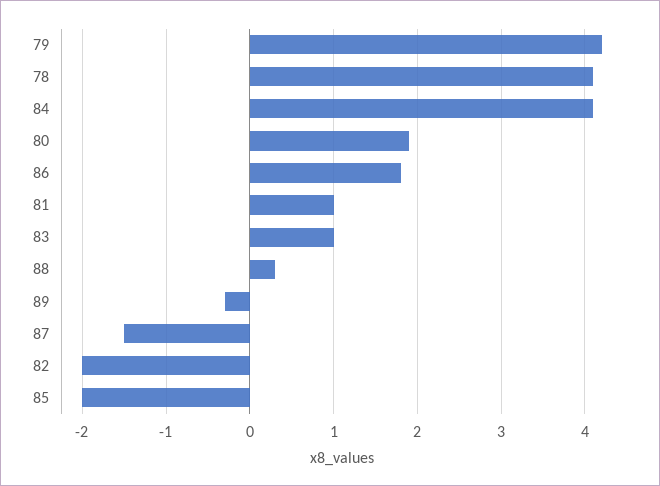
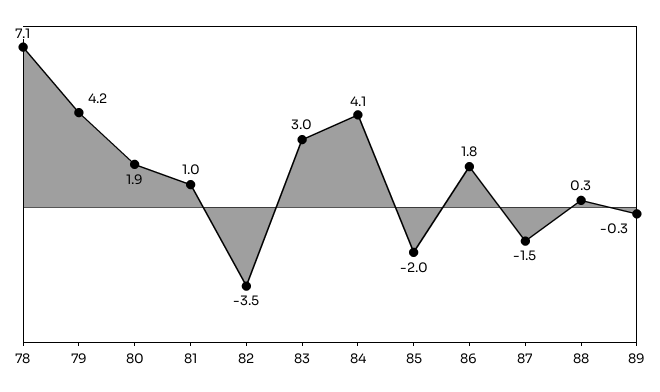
78: 4.1 -> 7.1
83: 1 -> 3
82: -2 -> -3.5

